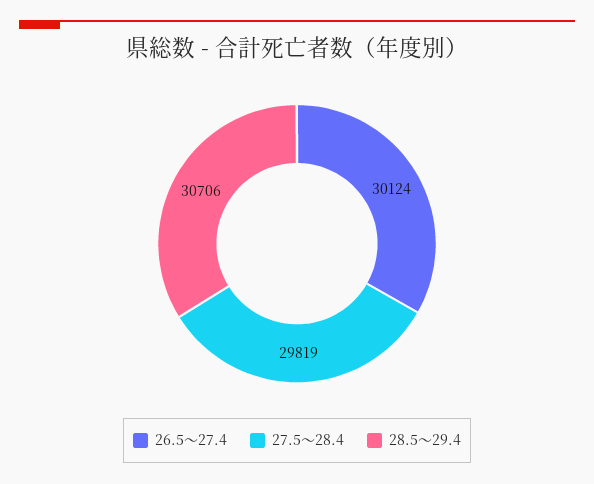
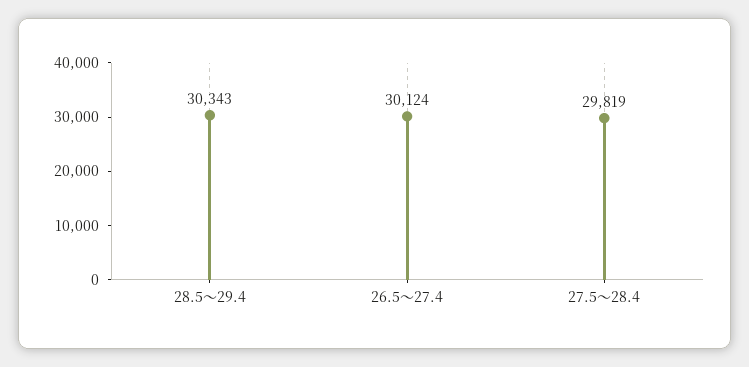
28.5～29.4: 30706 -> 30343

